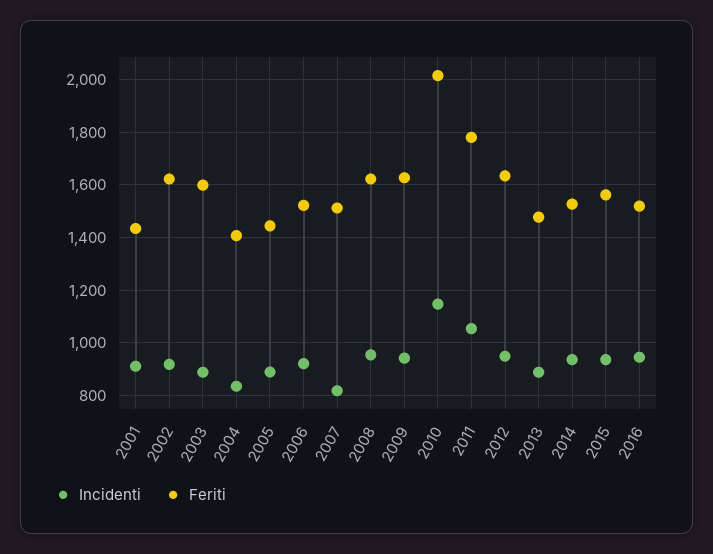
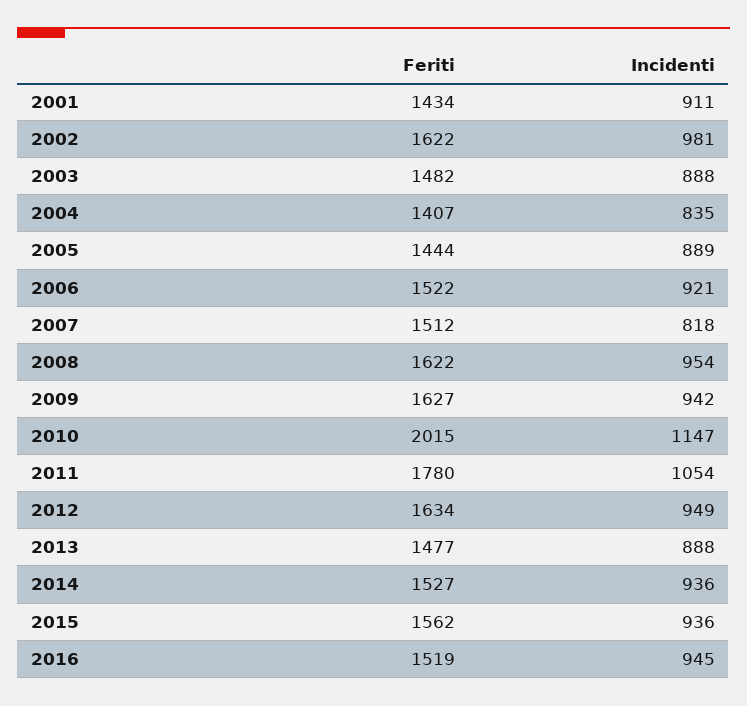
Incidenti, 2002: 925 -> 981
Feriti, 2003: 1600 -> 1482

